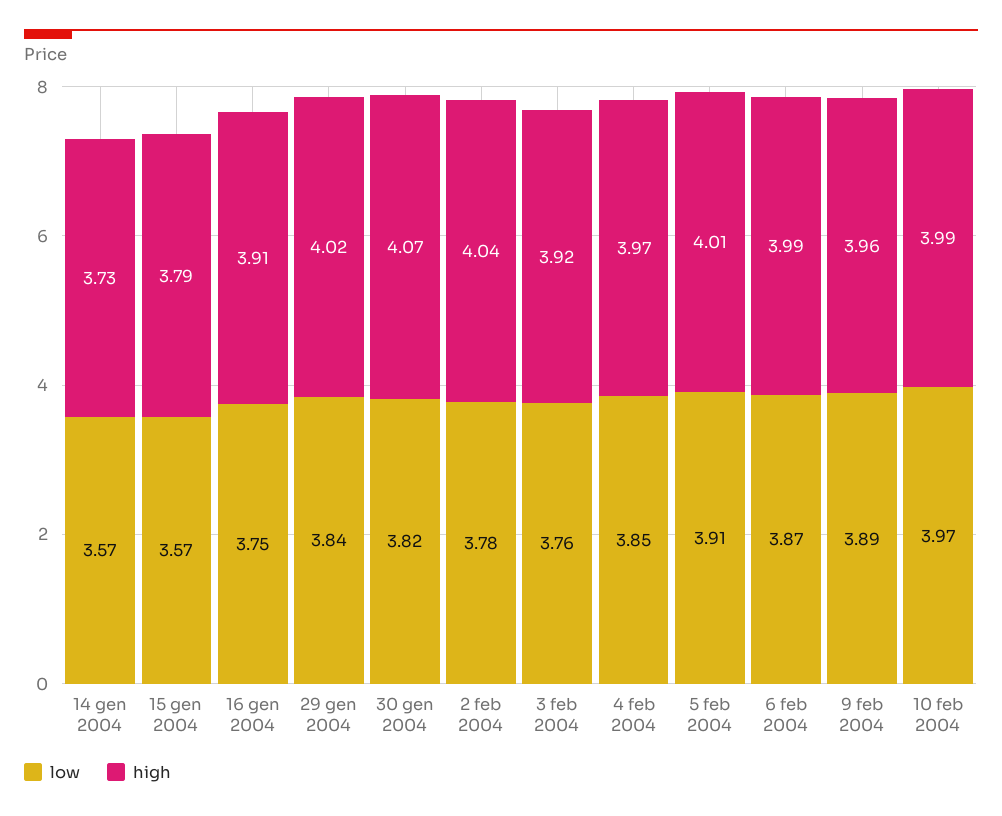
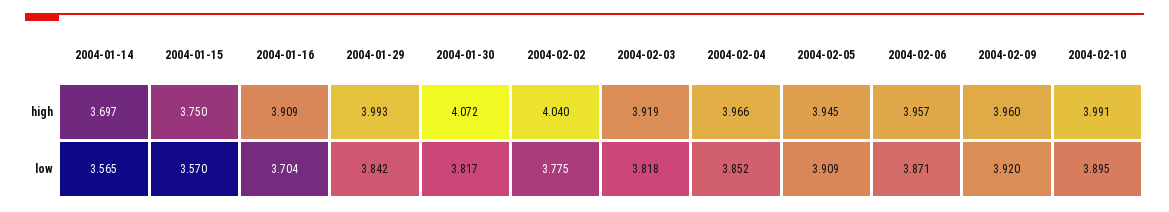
high, 14 gen 2004: 3.73 -> 3.697
high, 15 gen 2004: 3.79 -> 3.75
low, 16 gen 2004: 3.75 -> 3.704
high, 29 gen 2004: 4.02 -> 3.993
low, 3 feb 2004: 3.76 -> 3.818
high, 5 feb 2004: 4.01 -> 3.945
high, 6 feb 2004: 3.99 -> 3.957
low, 9 feb 2004: 3.89 -> 3.92
low, 10 feb 2004: 3.97 -> 3.895

